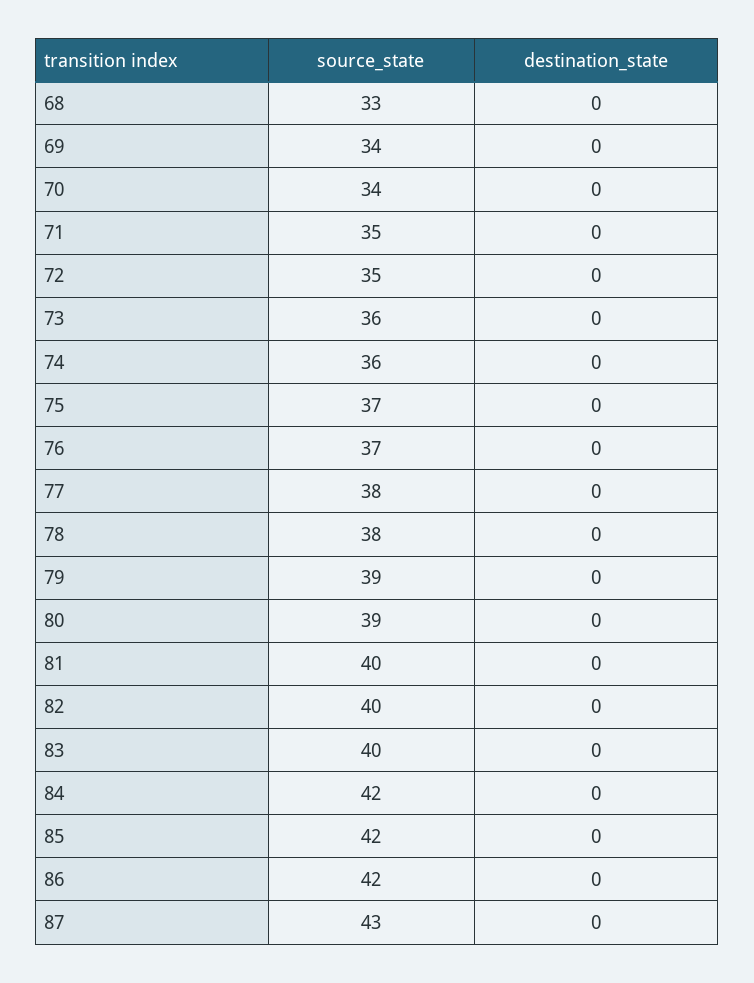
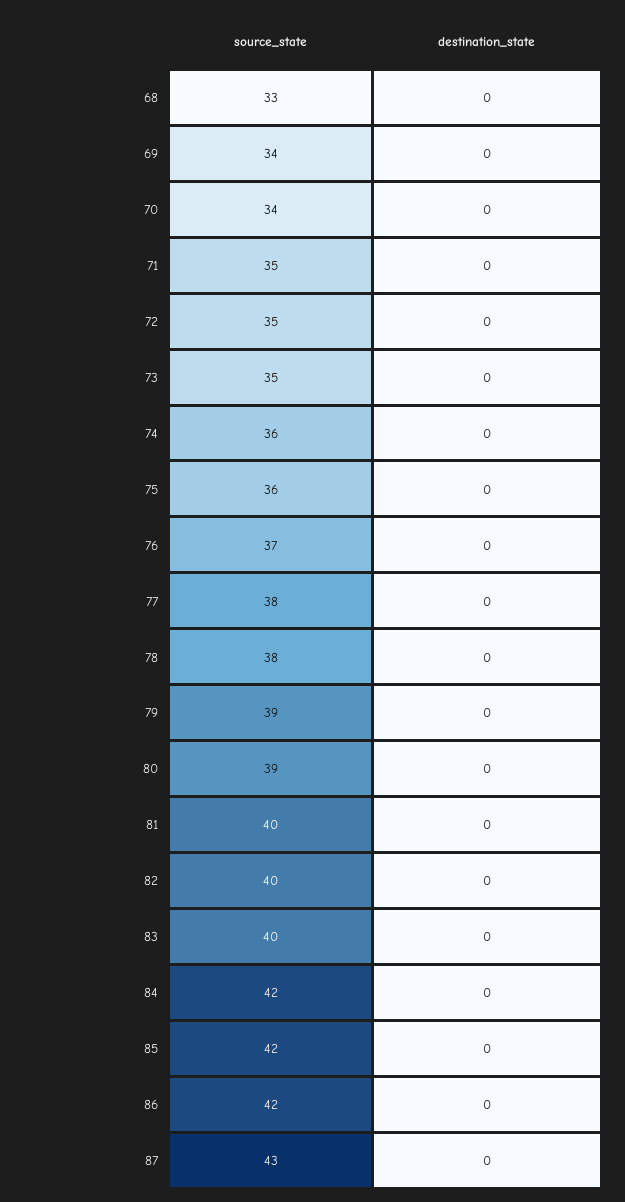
source_state, 73: 36 -> 35
source_state, 75: 37 -> 36

